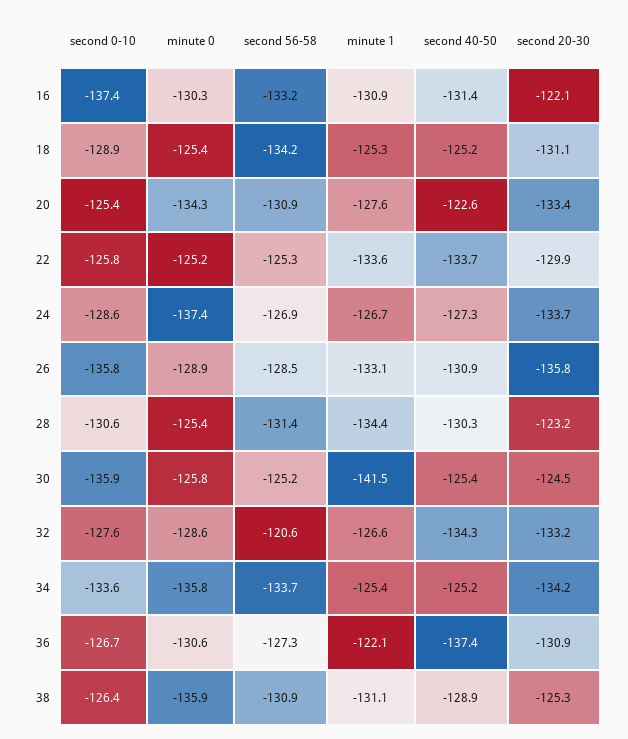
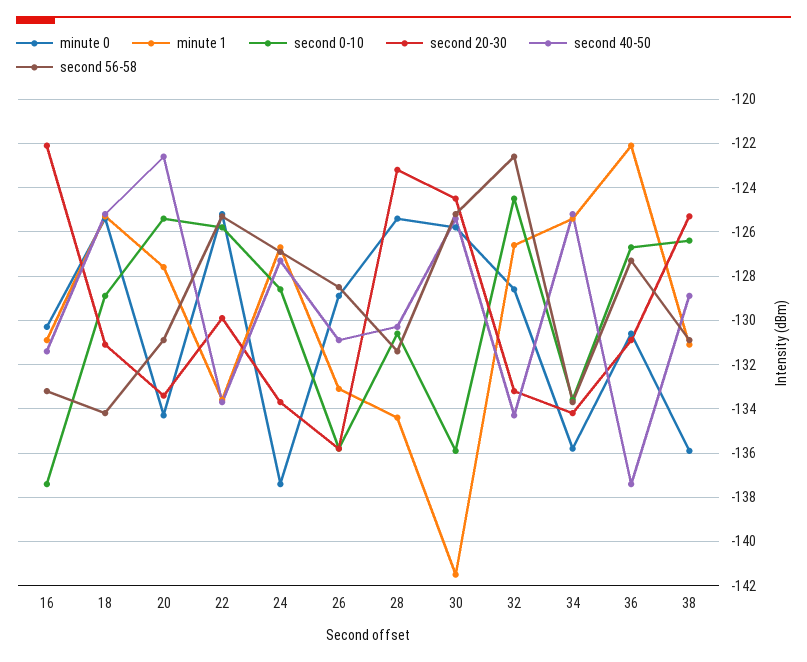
second 0-10, 32: -127.6 -> -124.5
second 56-58, 32: -120.6 -> -122.5

